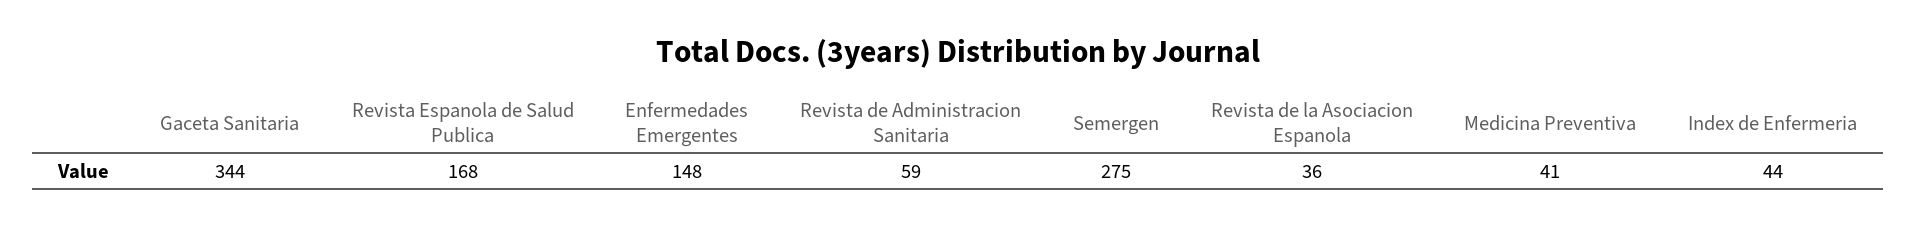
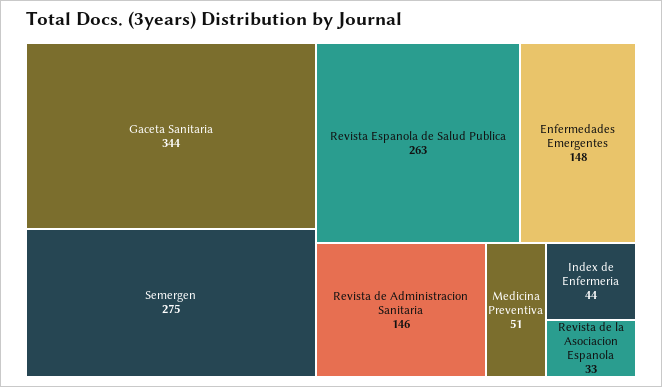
Revista Espanola de Salud Publica: 168 -> 263
Revista de Administracion Sanitaria: 59 -> 146
Revista de la Asociacion Espanola: 36 -> 33
Medicina Preventiva: 41 -> 51

